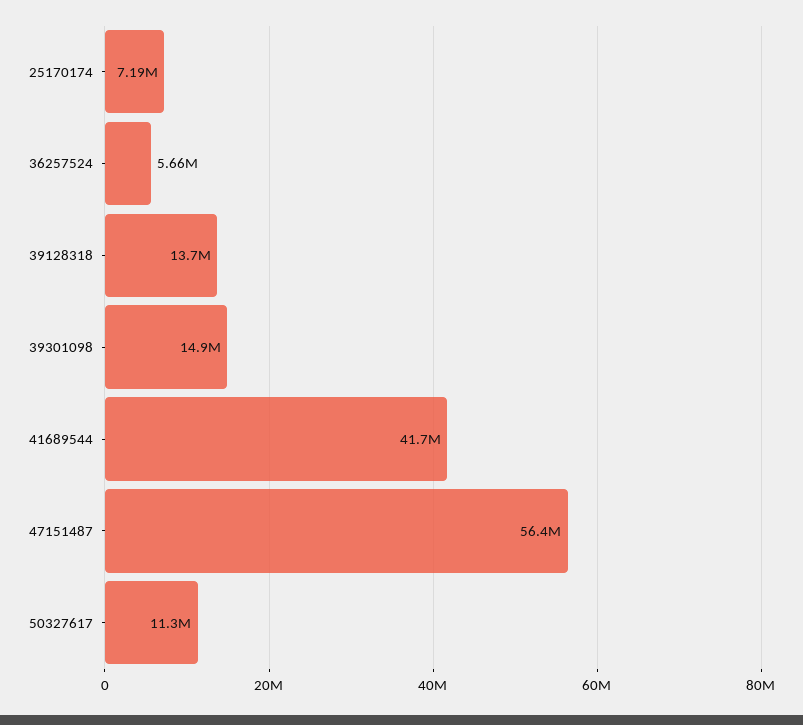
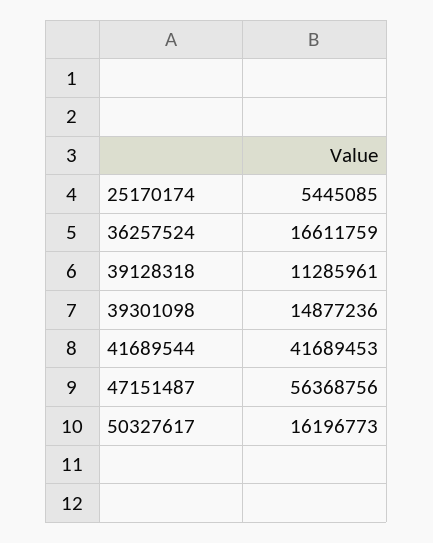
25170174: 7190000 -> 5445085
36257524: 5660000 -> 16611759
39128318: 13700000 -> 11285961
50327617: 11300000 -> 16196773

